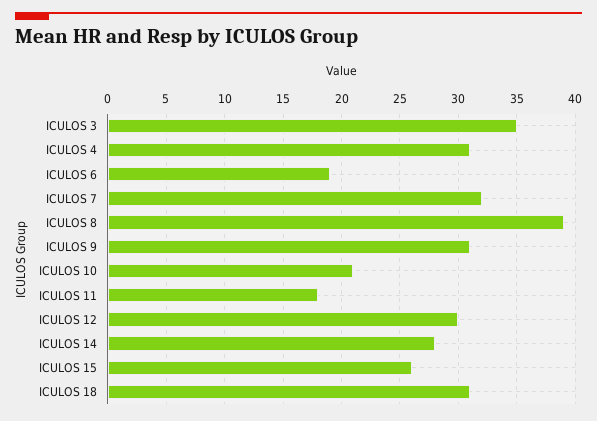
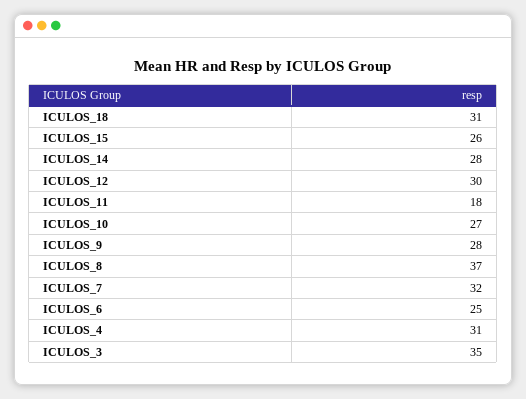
ICULOS 6: 19 -> 25
ICULOS 8: 39 -> 37
ICULOS 9: 31 -> 28
ICULOS 10: 21 -> 27

